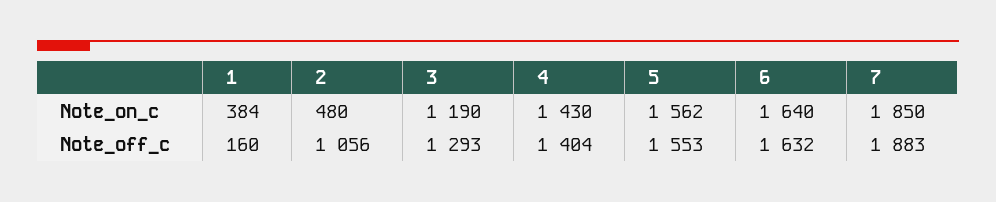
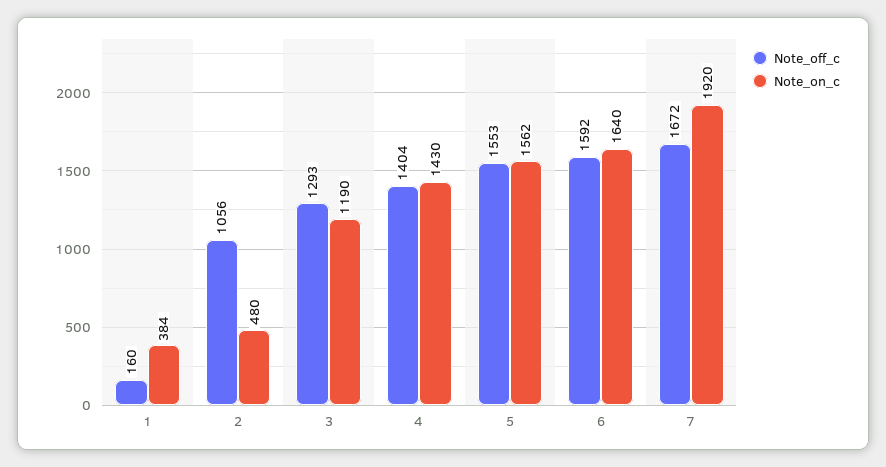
Note_on_c, 7: 1850 -> 1920
Note_off_c, 6: 1632 -> 1592
Note_off_c, 7: 1883 -> 1672

